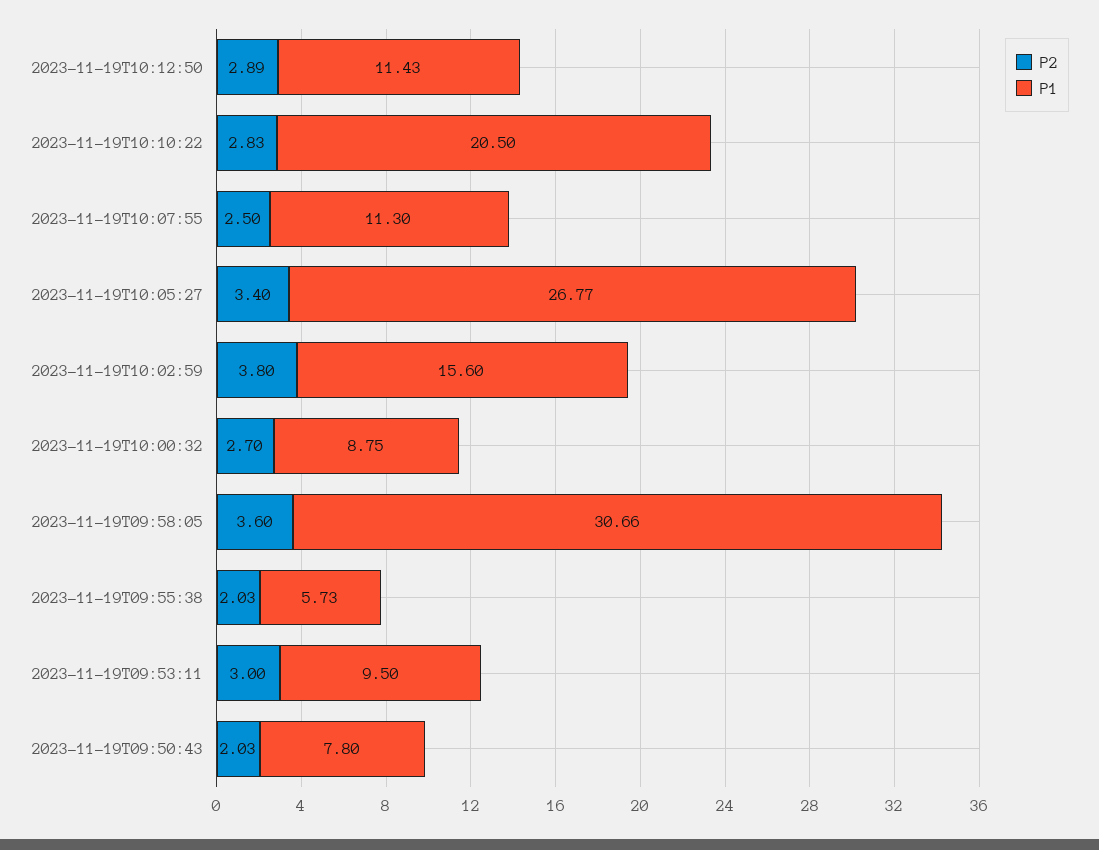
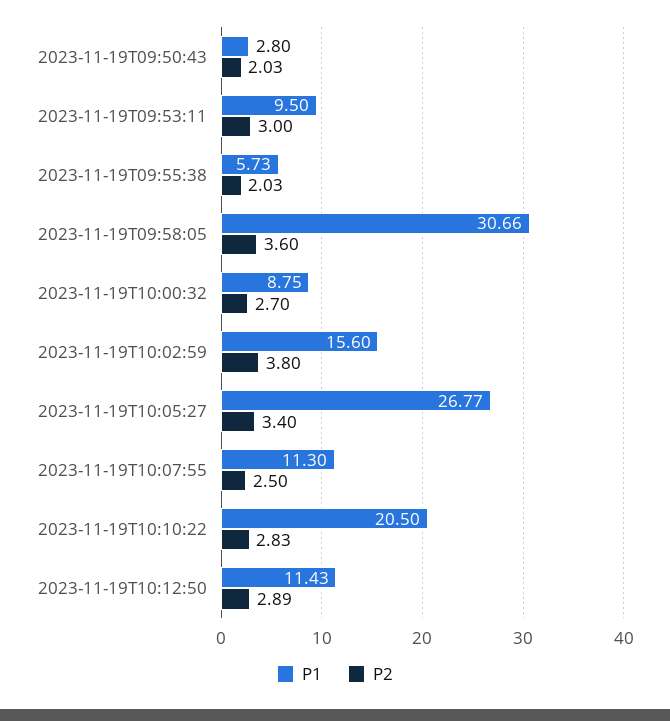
P1, 2023-11-19T09:50:43: 7.8 -> 2.8

